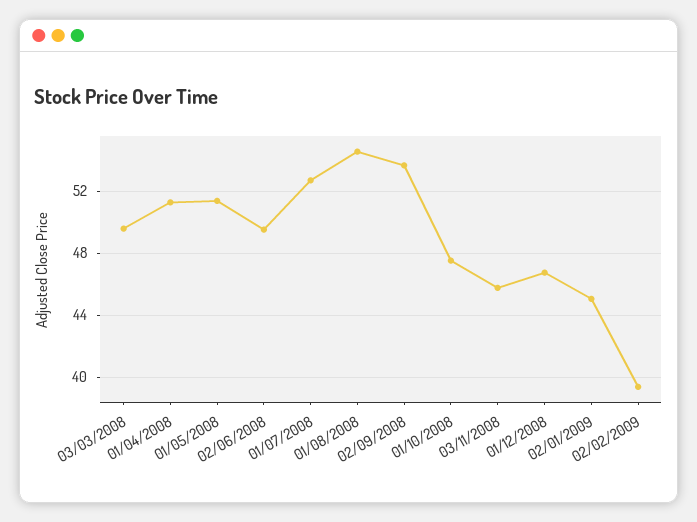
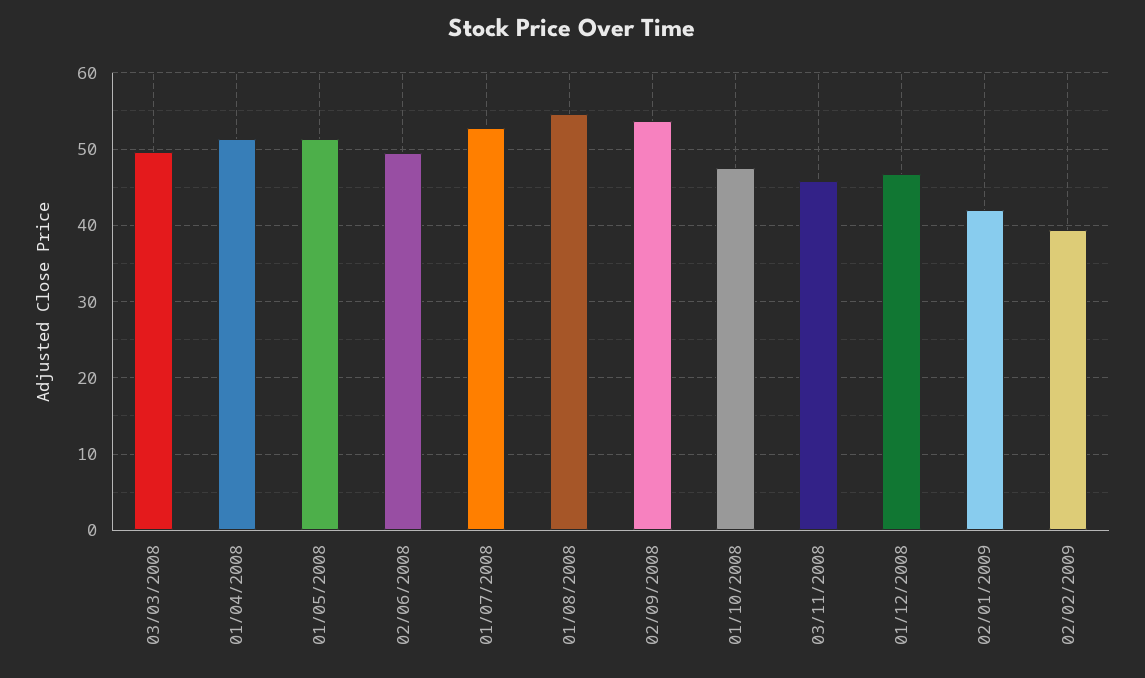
02/01/2009: 45 -> 42

